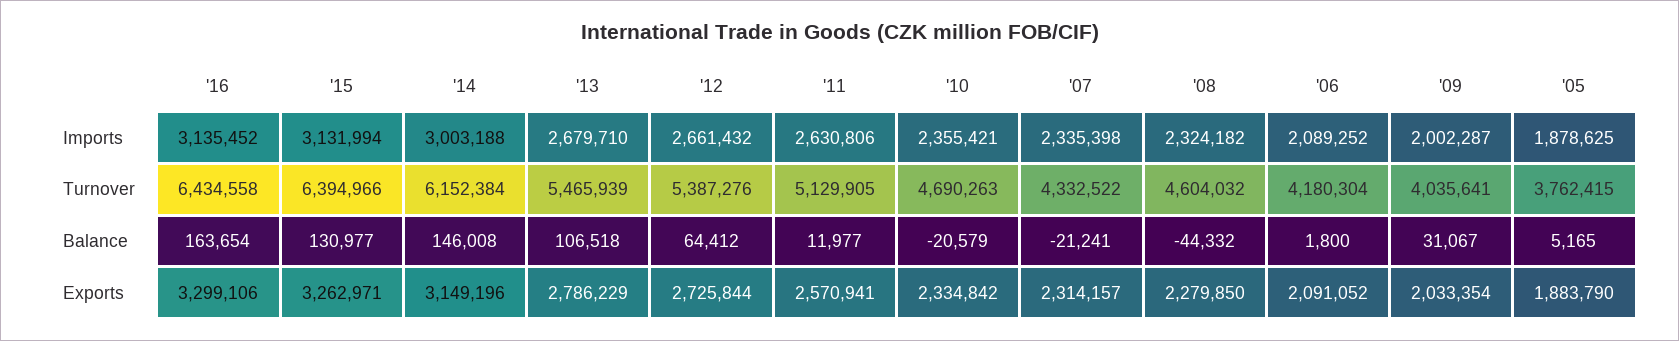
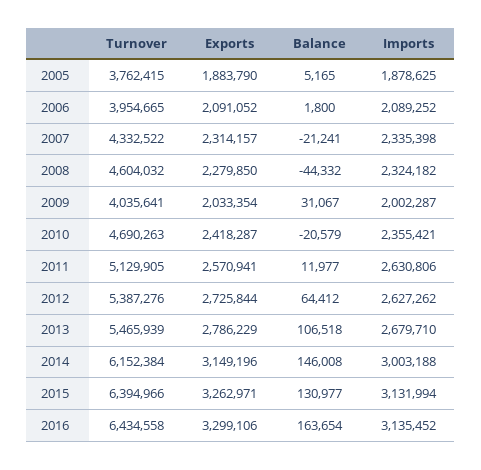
'12, Imports: 2661432 -> 2627262
'06, Turnover: 4180304 -> 3954665
'10, Exports: 2334842 -> 2418287

